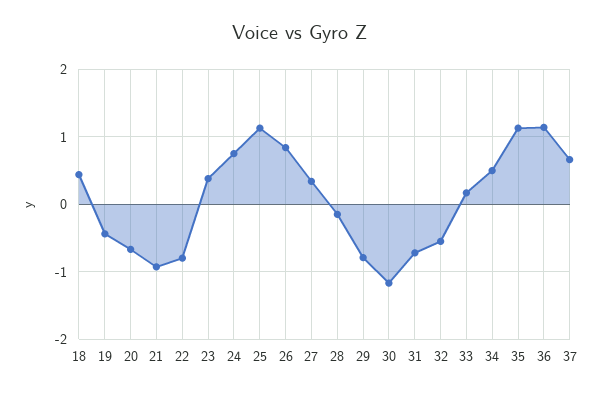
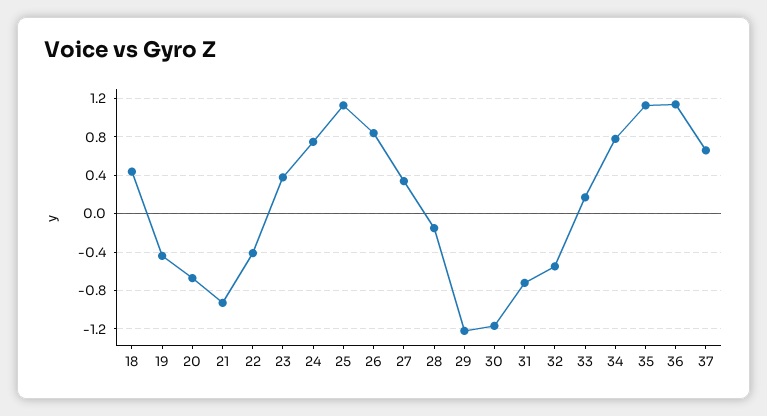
22: -0.8 -> -0.4
29: -0.8 -> -1.2
34: 0.5 -> 0.8

